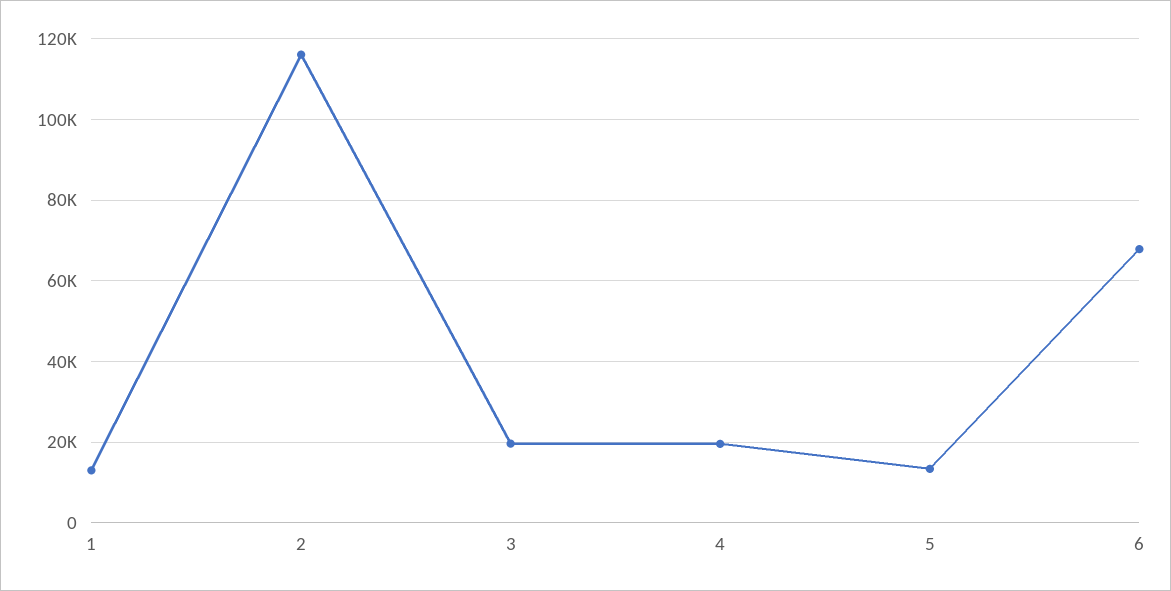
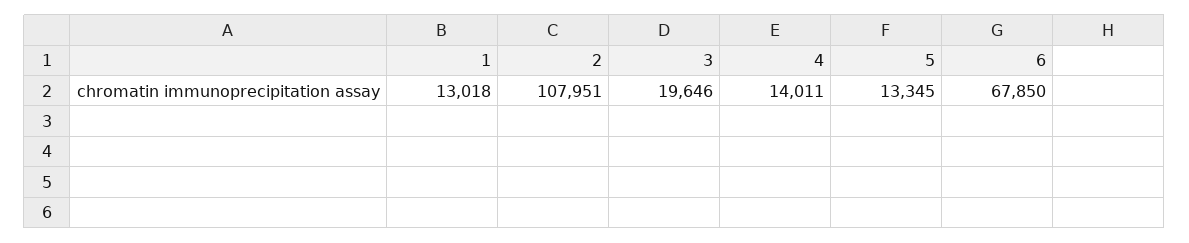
2: 116000 -> 107951
4: 20000 -> 14011

